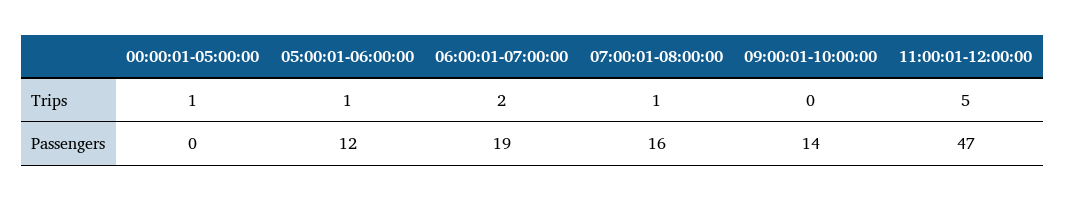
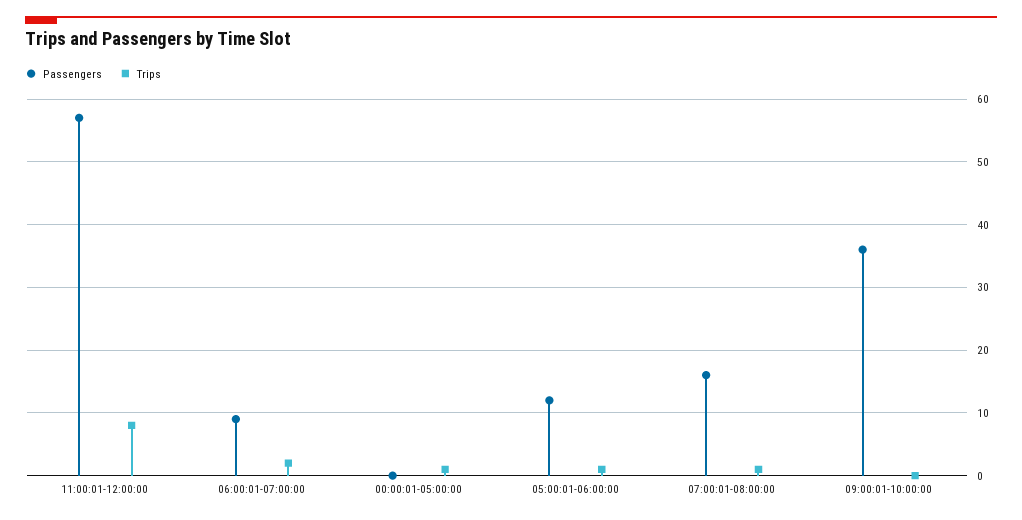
Trips, 11:00:01-12:00:00: 5 -> 8
Passengers, 06:00:01-07:00:00: 19 -> 9
Passengers, 09:00:01-10:00:00: 14 -> 36
Passengers, 11:00:01-12:00:00: 47 -> 57

